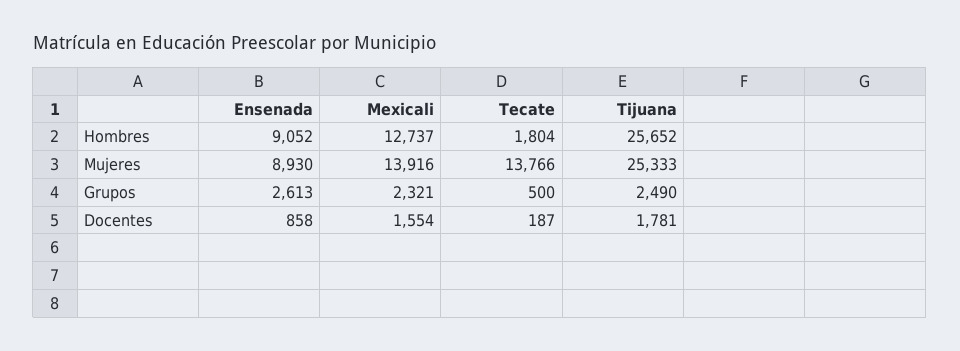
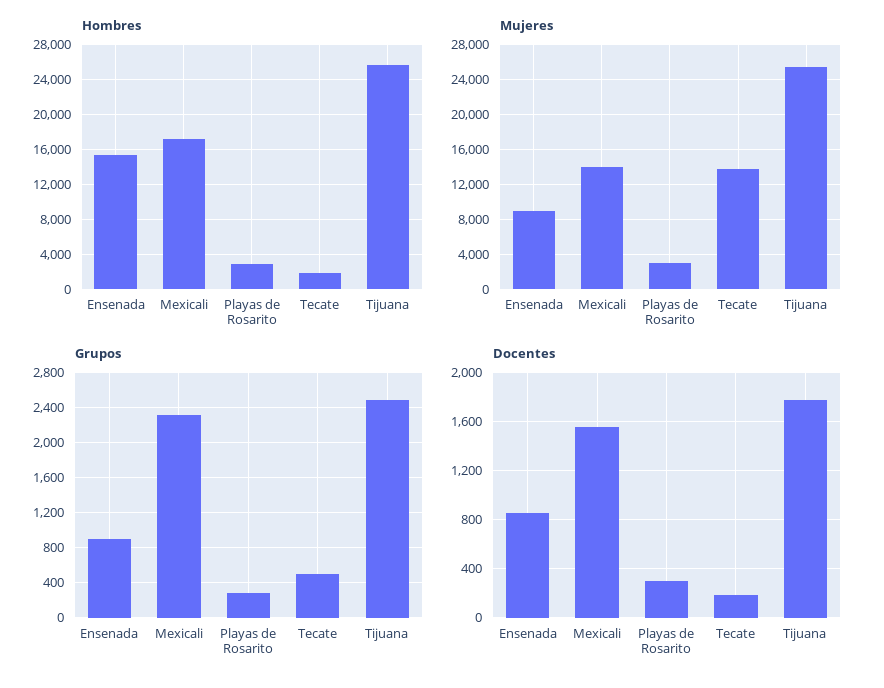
Hombres, Ensenada: 9052 -> 15000
Hombres, Mexicali: 12737 -> 17000
Grupos, Ensenada: 2613 -> 900
Hombres, Playas de Rosarito: none -> 3000
Mujeres, Playas de Rosarito: none -> 3000
Grupos, Playas de Rosarito: none -> 300
Docentes, Playas de Rosarito: none -> 300

